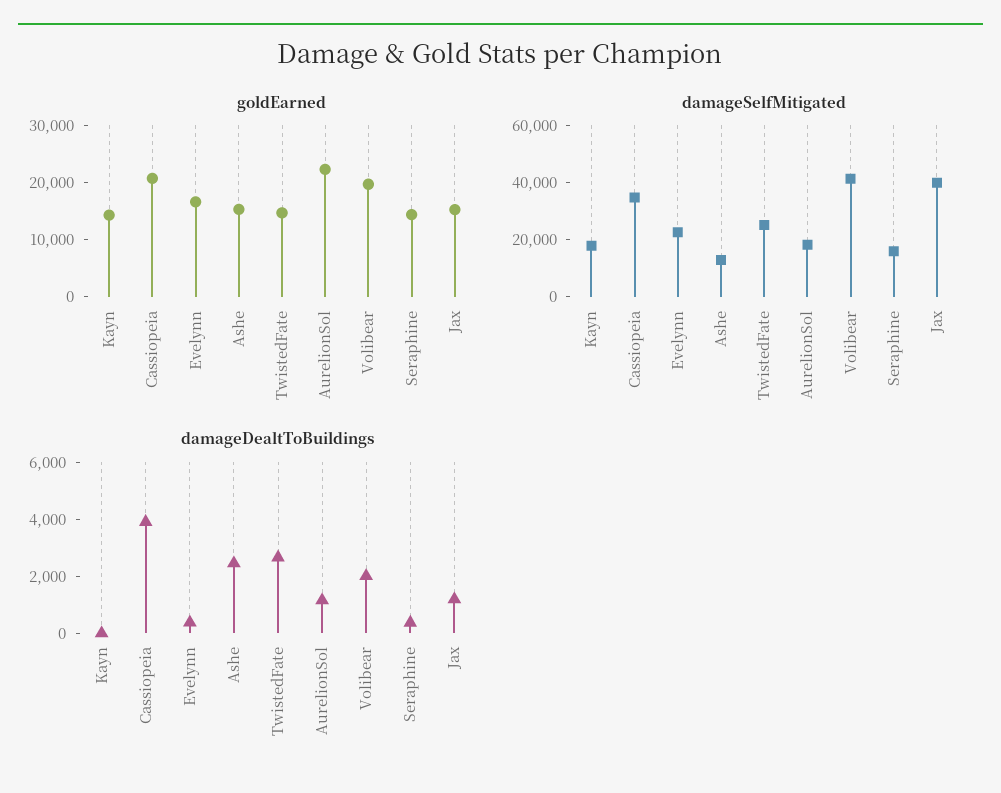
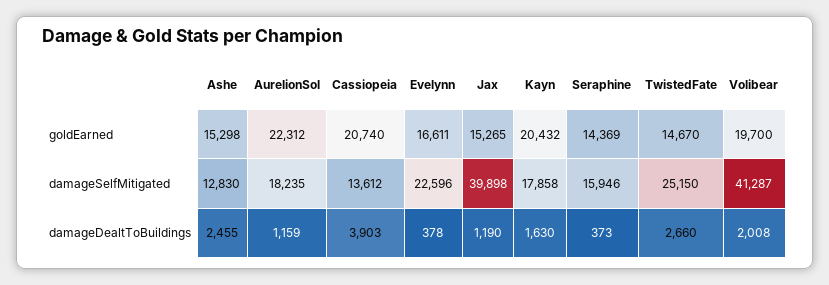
goldEarned, Kayn: 14000 -> 20432
damageSelfMitigated, Cassiopeia: 35000 -> 13612
damageDealtToBuildings, Kayn: 0 -> 1630

